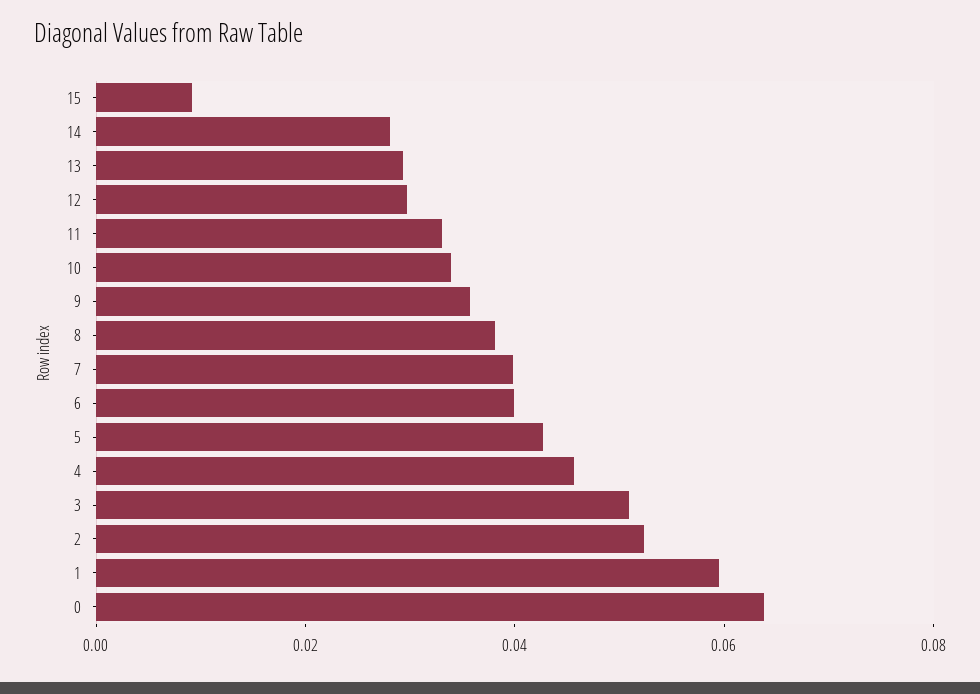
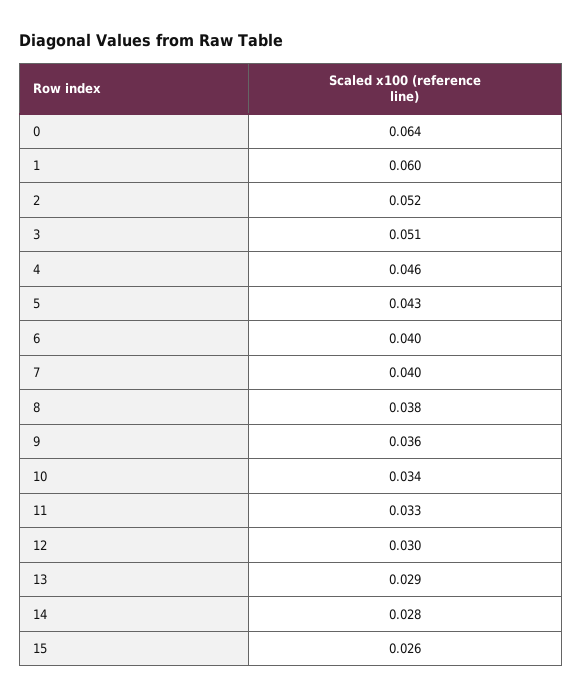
15: 0.01 -> 0.026

